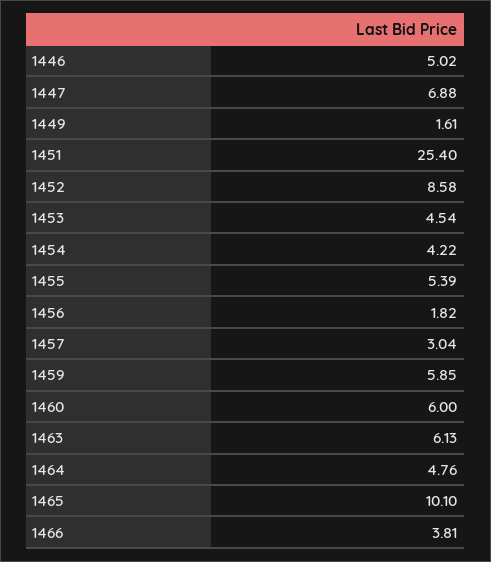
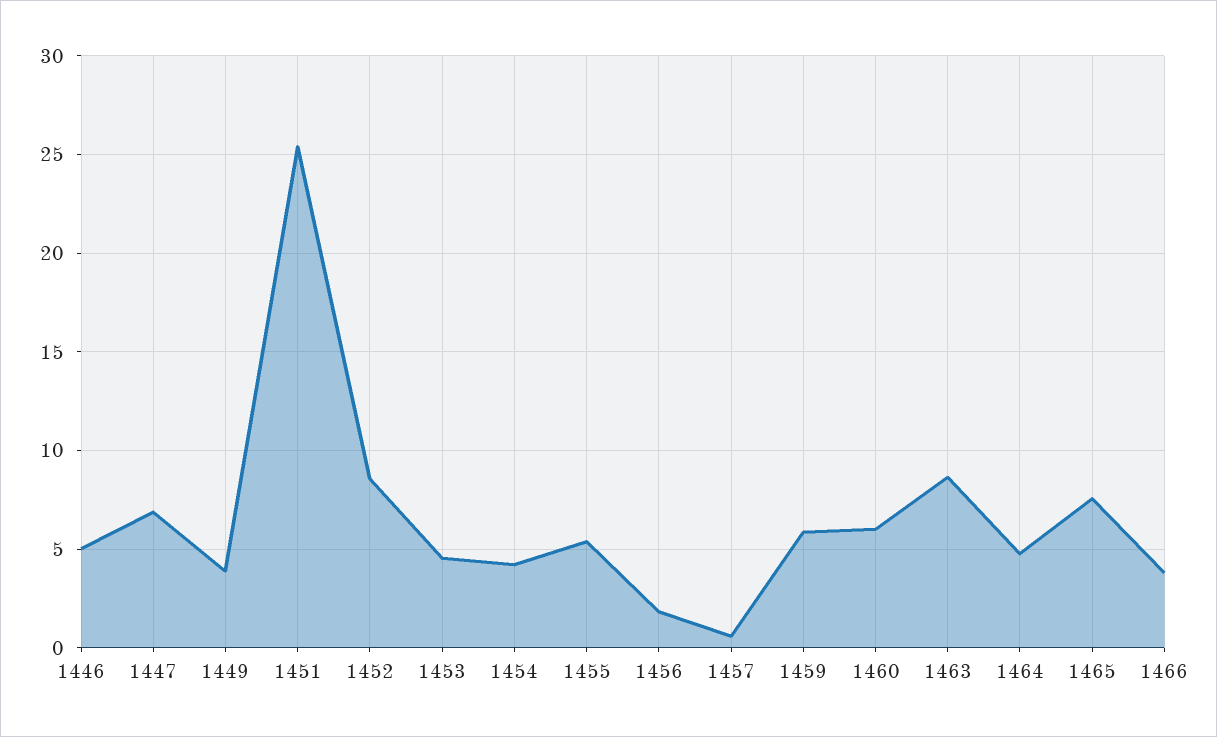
1449: 1.61 -> 4
1457: 3.04 -> 0.5
1463: 6.13 -> 8.5
1465: 10.1 -> 7.5

